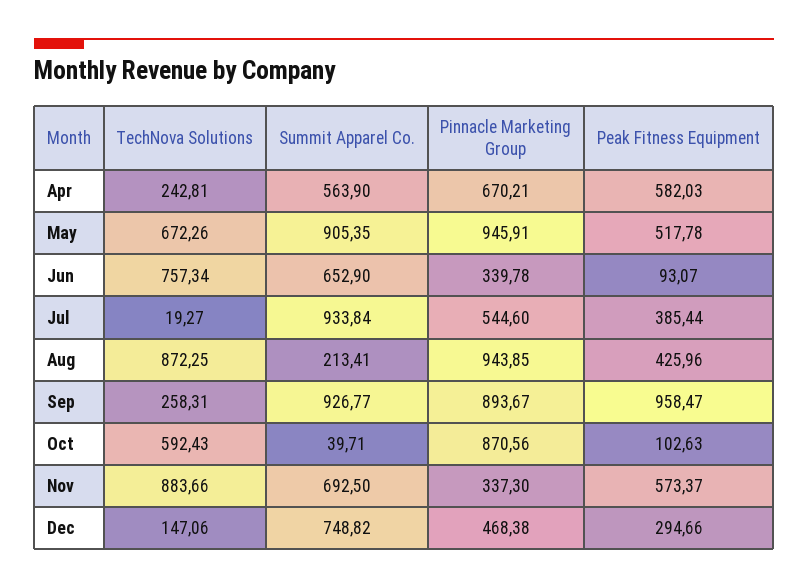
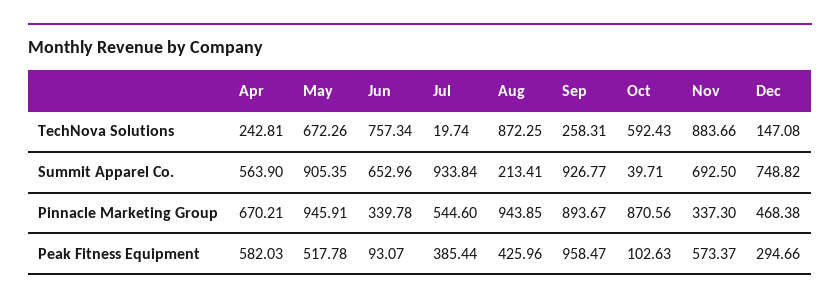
Summit Apparel Co., Jun: 652.9 -> 652.96
TechNova Solutions, Jul: 19.27 -> 19.74
TechNova Solutions, Dec: 147.06 -> 147.08

